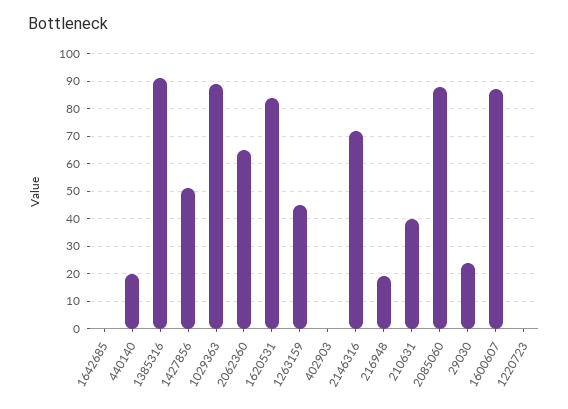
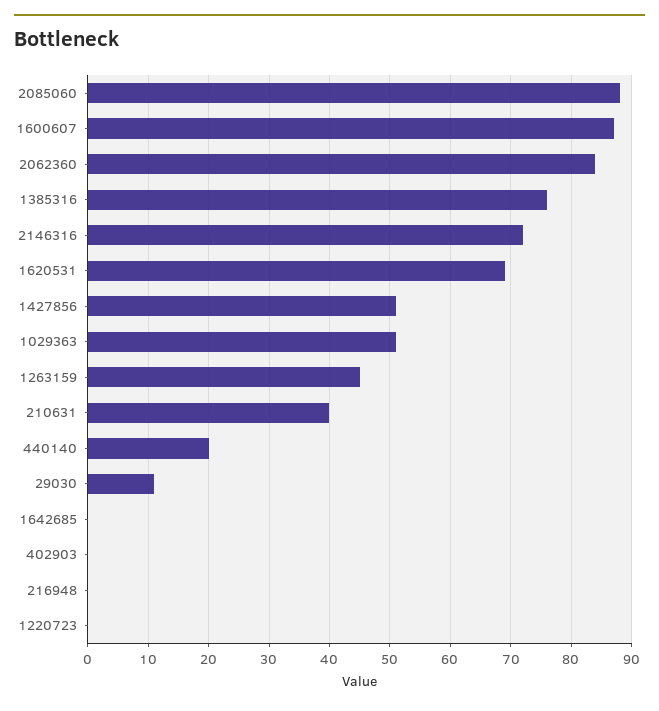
1385316: 90 -> 76
1029363: 90 -> 51
2062360: 65 -> 84
1620531: 85 -> 69
216948: 20 -> 0
29030: 25 -> 11

